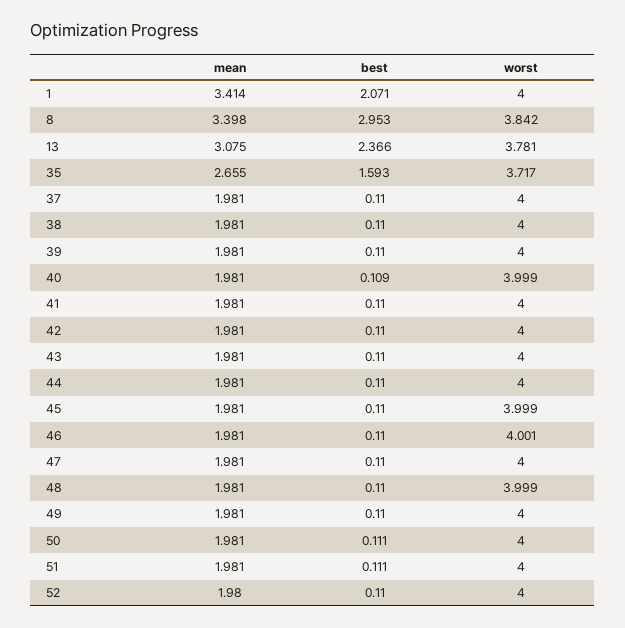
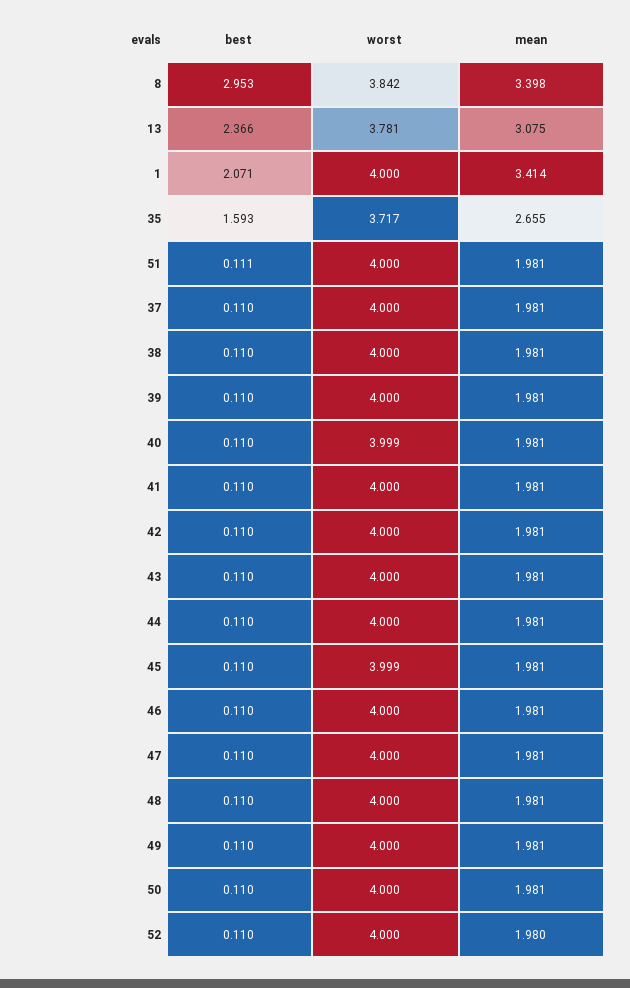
best, 40: 0.109 -> 0.11
worst, 46: 4.001 -> 4
worst, 48: 3.999 -> 4
best, 50: 0.111 -> 0.11

